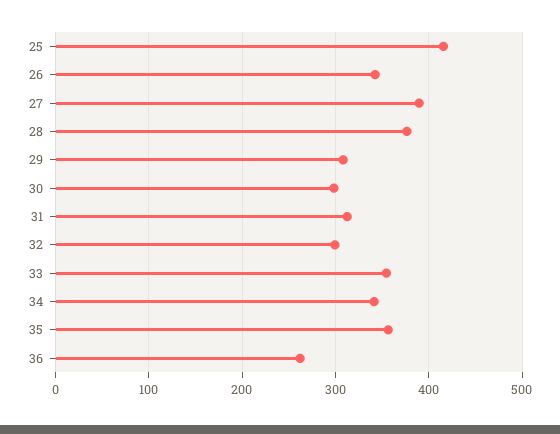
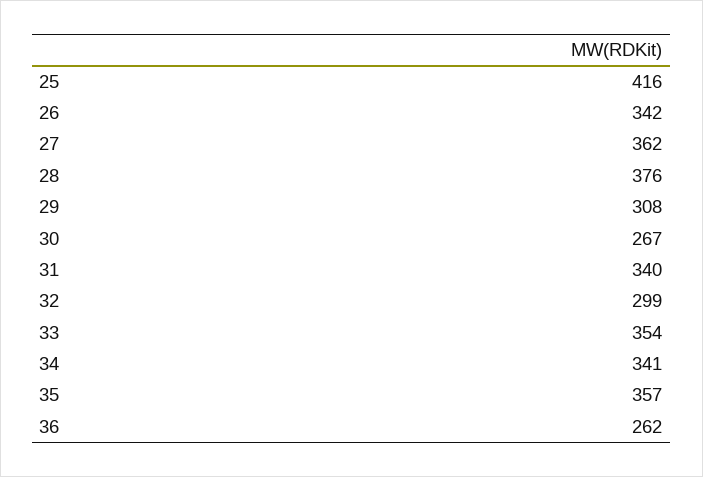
27: 390 -> 362
30: 300 -> 267
31: 310 -> 340

